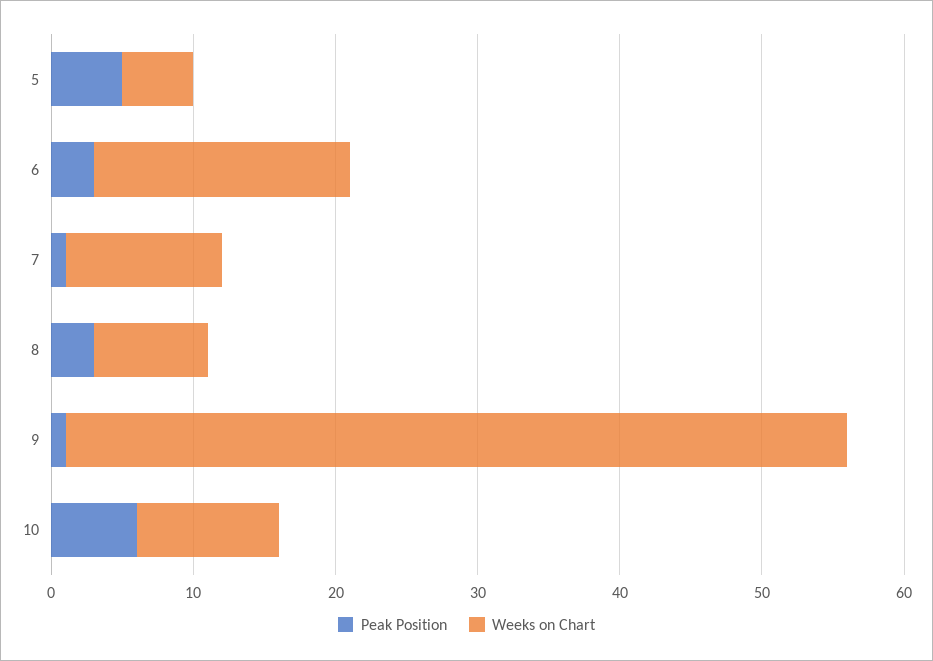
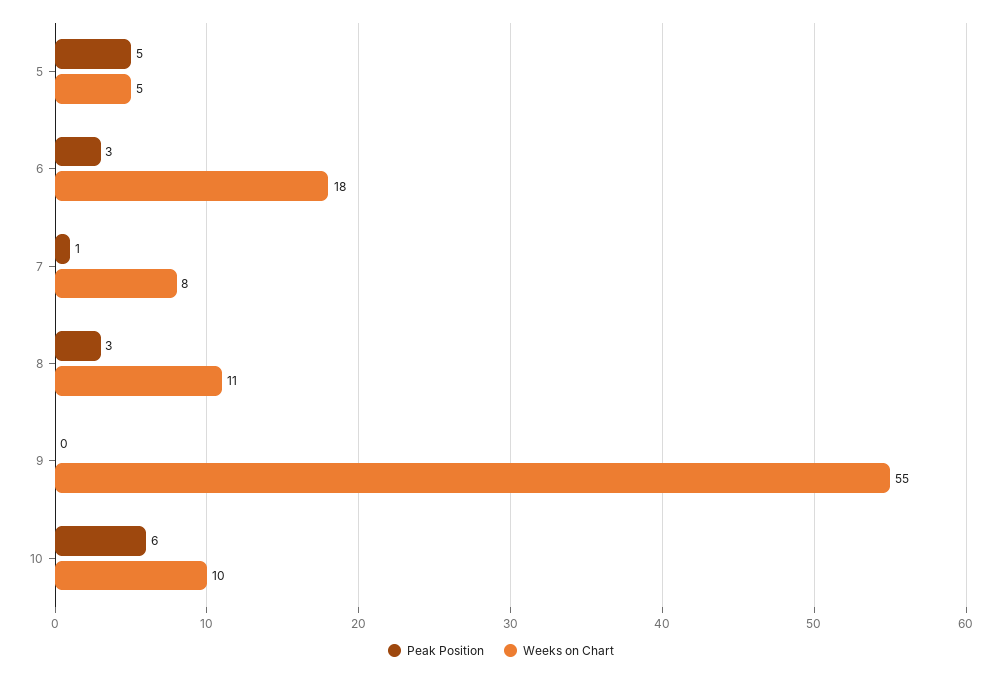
Weeks on Chart, 7: 11 -> 8
Weeks on Chart, 8: 8 -> 11
Peak Position, 9: 1 -> 0

